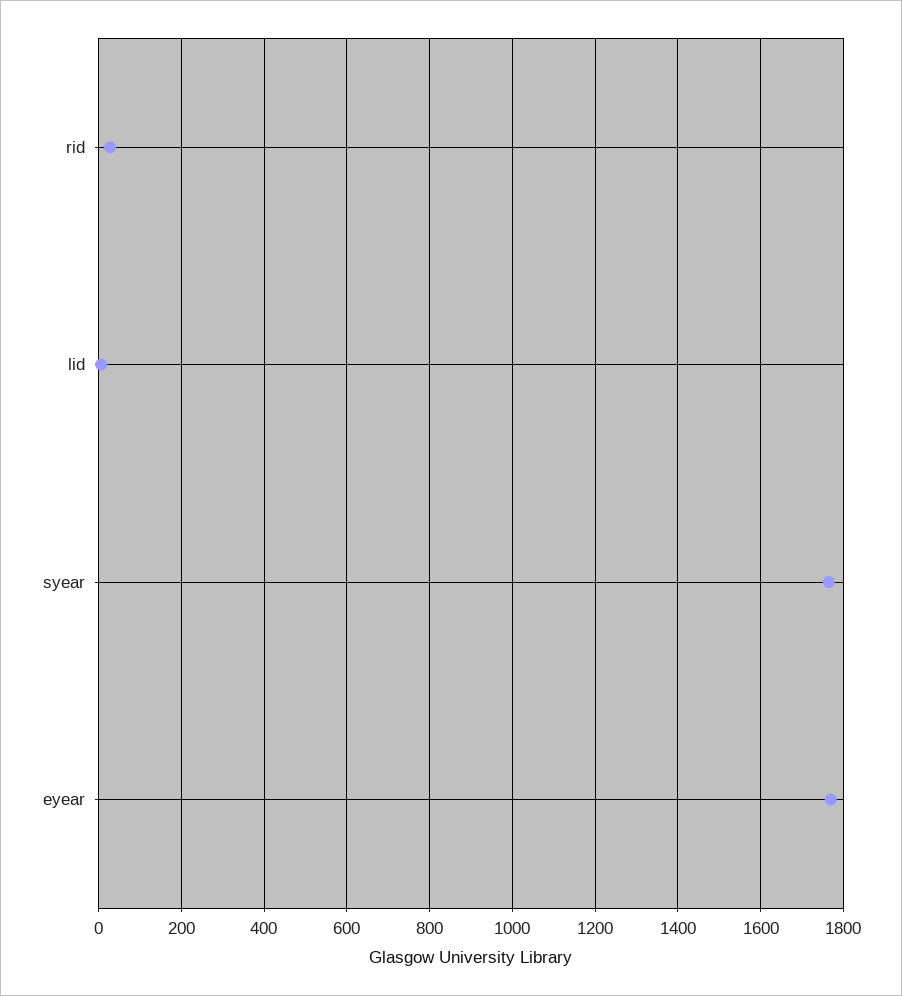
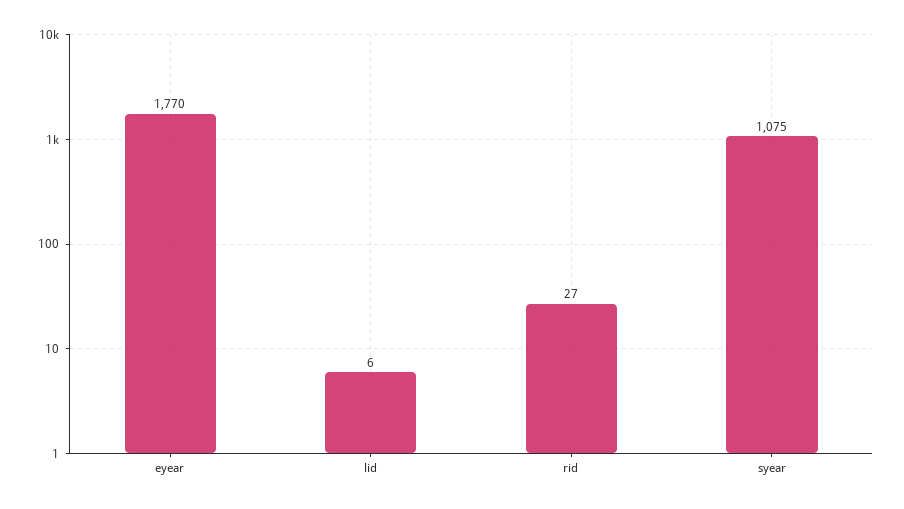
syear: 1760 -> 1075

